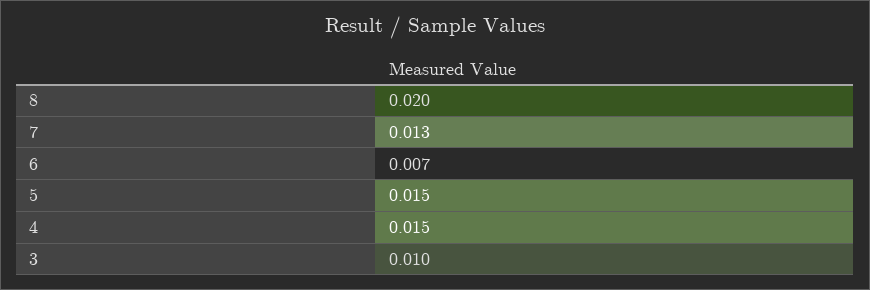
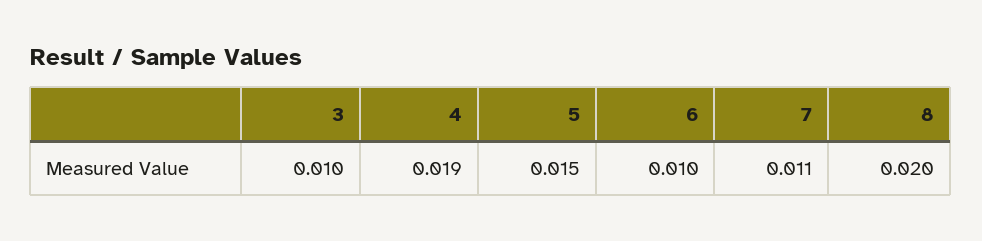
7: 0.013 -> 0.011
6: 0.007 -> 0.01
4: 0.015 -> 0.019

